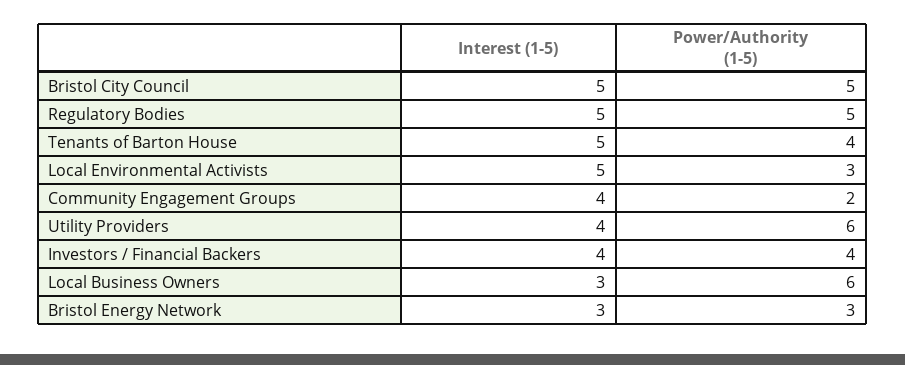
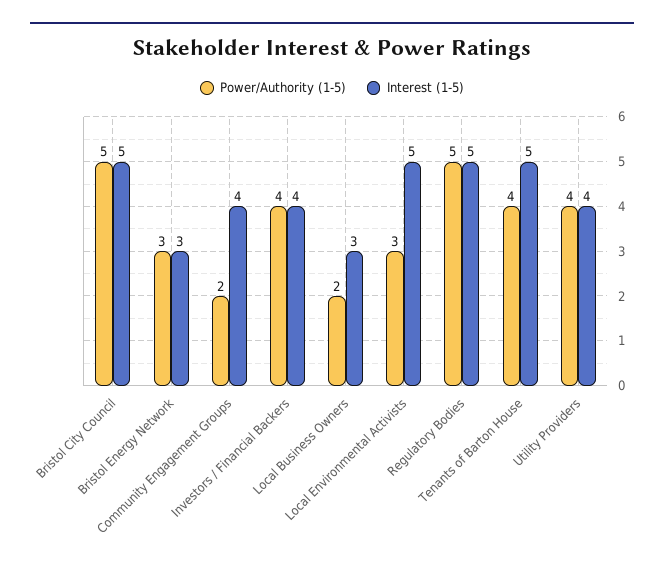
Power/Authority (1-5), Utility Providers: 6 -> 4
Power/Authority (1-5), Local Business Owners: 6 -> 2

